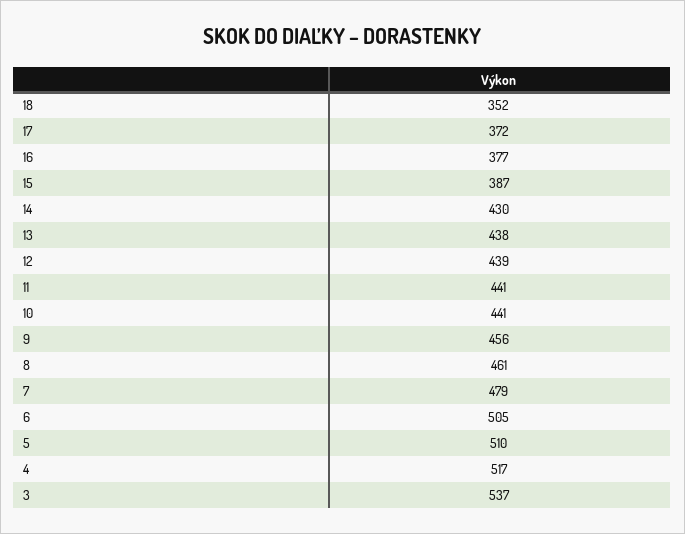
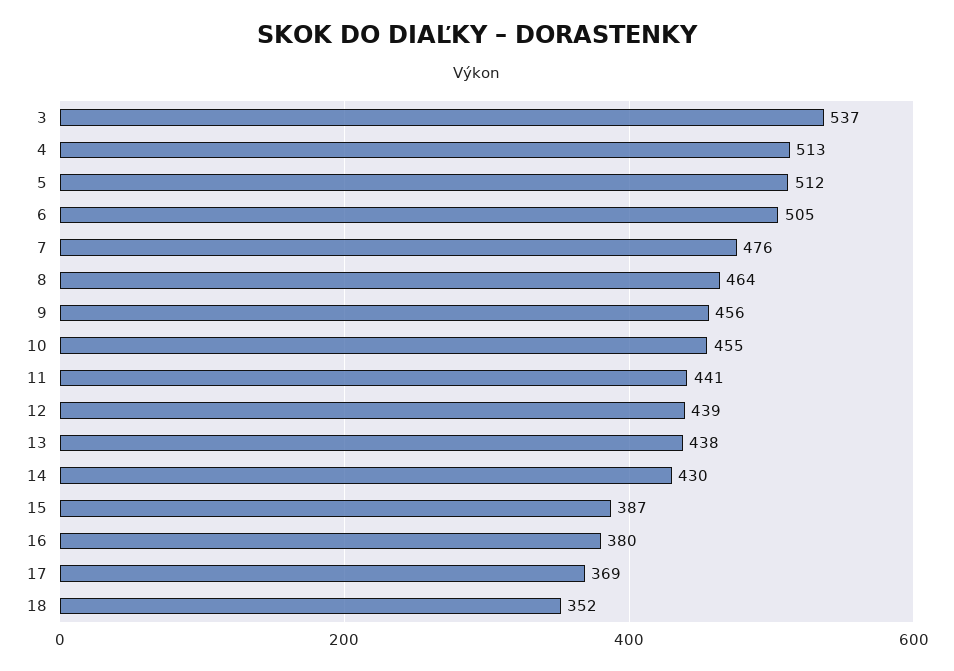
17: 372 -> 369
16: 377 -> 380
10: 441 -> 455
8: 461 -> 464
7: 479 -> 476
5: 510 -> 512
4: 517 -> 513

